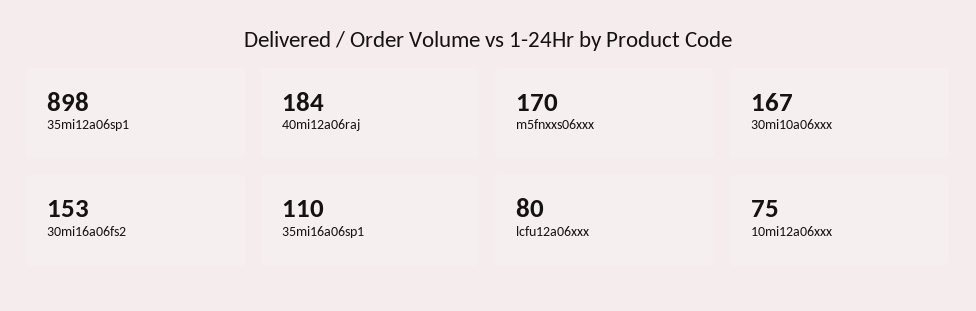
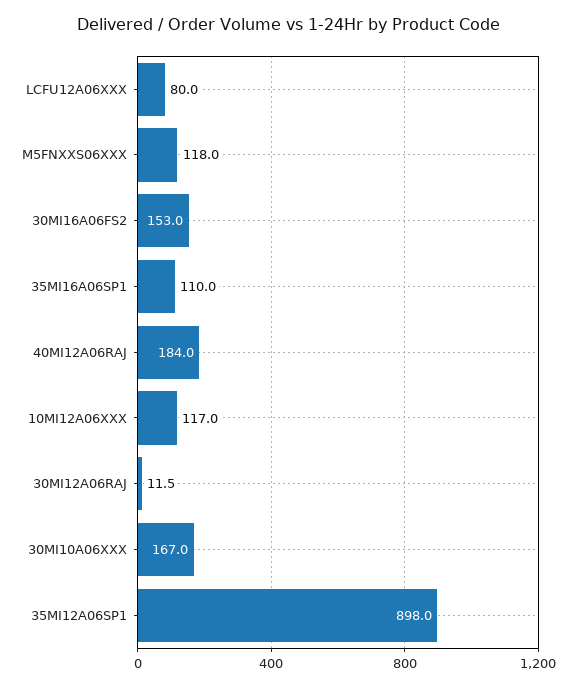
m5fnxxs06xxx: 170 -> 118
10mi12a06xxx: 75 -> 117
30MI12A06RAJ: none -> 11.5

